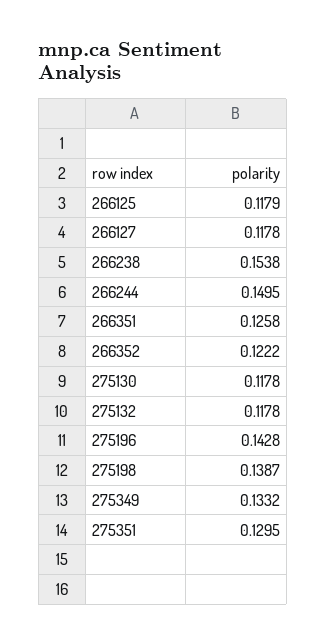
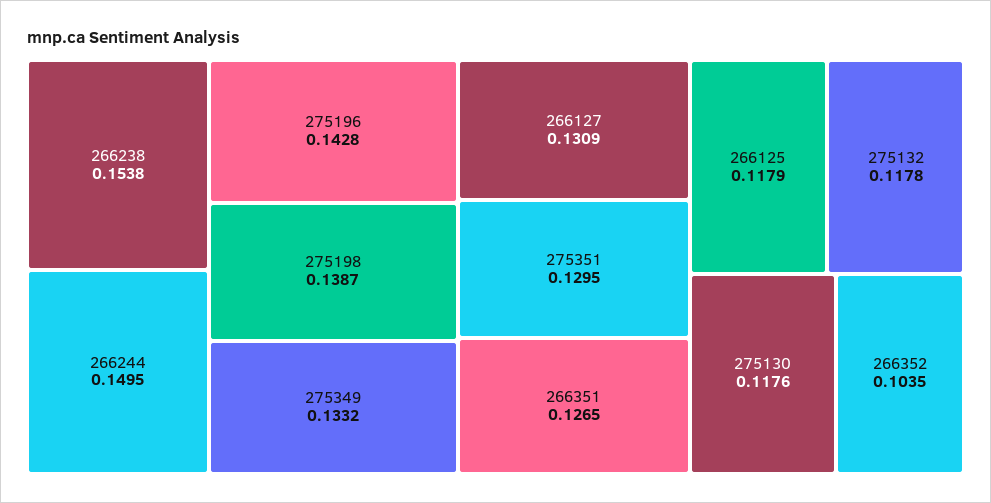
266127: 0.1178 -> 0.1309
266351: 0.1258 -> 0.1265
266352: 0.1222 -> 0.1035
275130: 0.1178 -> 0.1176

